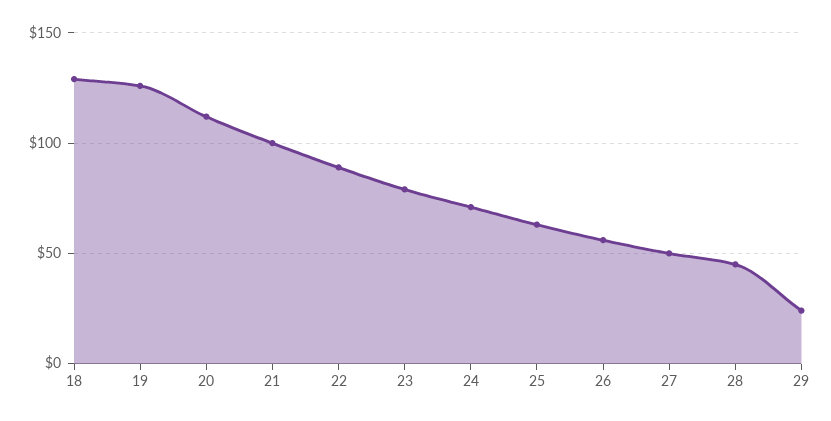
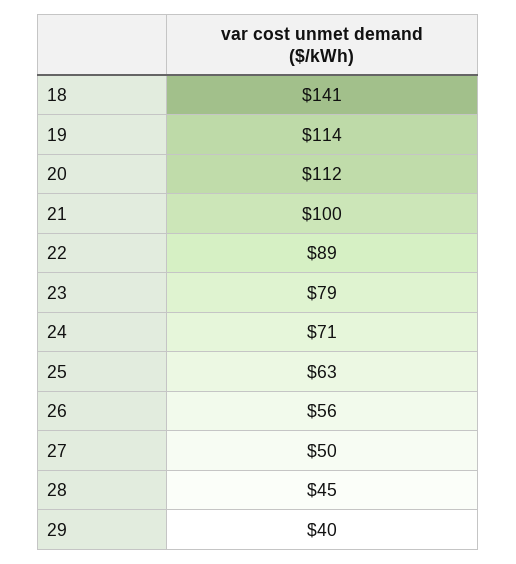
18: 130 -> 141
19: 125 -> 114
29: 25 -> 40

